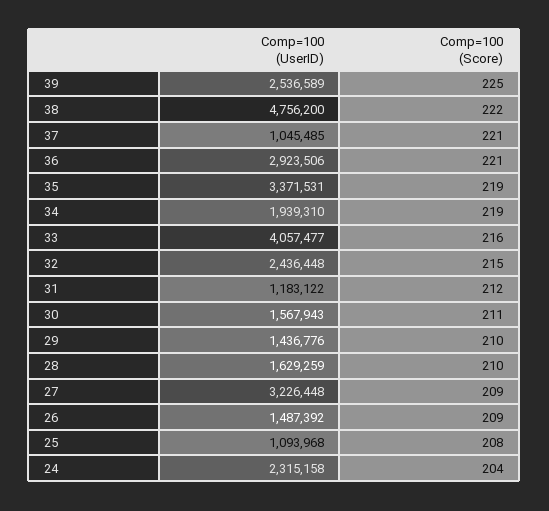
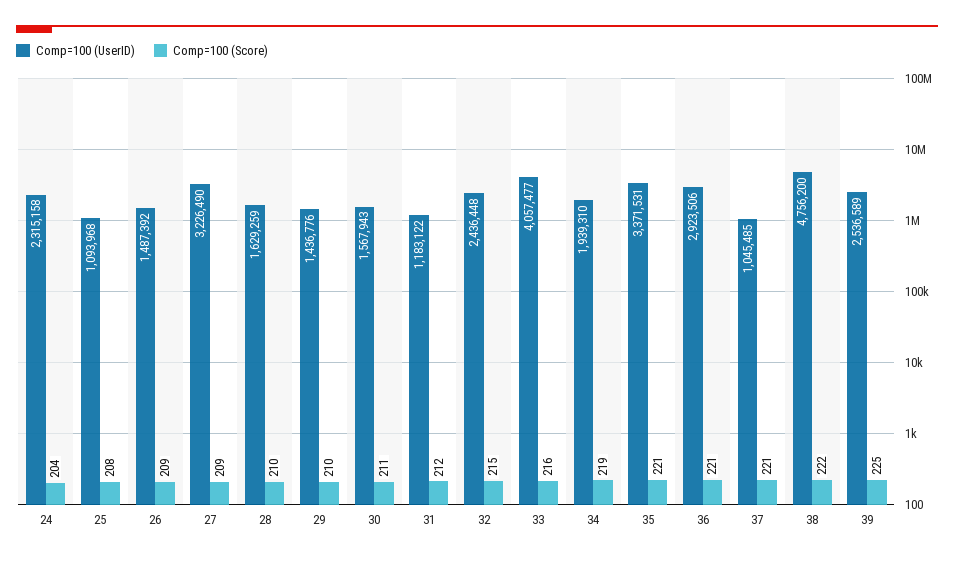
Comp=100 (Score), 35: 219 -> 221
Comp=100 (UserID), 27: 3226448 -> 3226490

